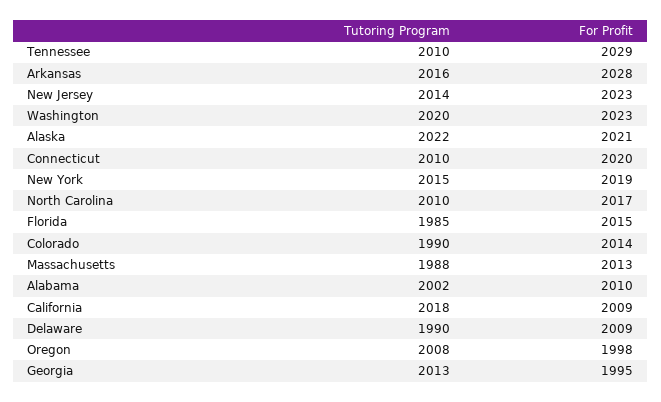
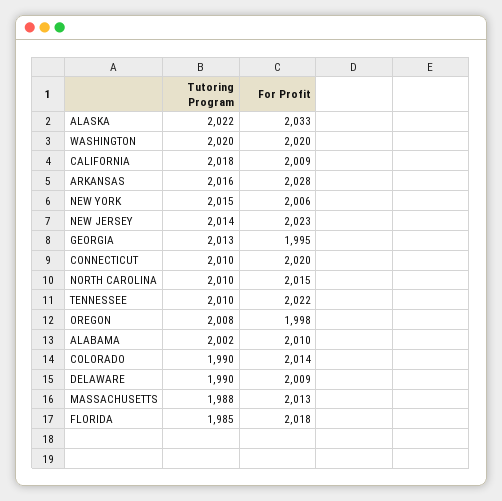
For Profit, Tennessee: 2029 -> 2022
For Profit, Washington: 2023 -> 2020
For Profit, Alaska: 2021 -> 2033
For Profit, New York: 2019 -> 2006
For Profit, North Carolina: 2017 -> 2015
For Profit, Florida: 2015 -> 2018

